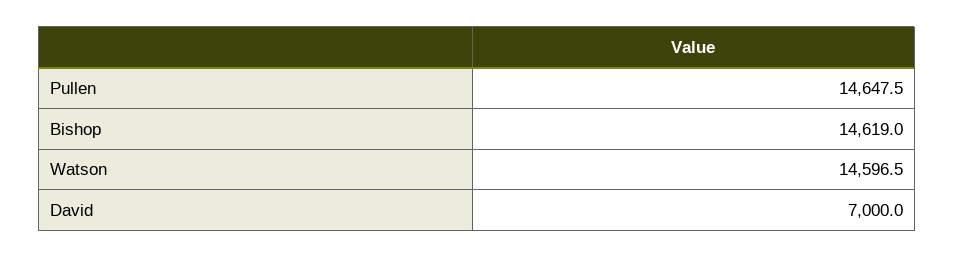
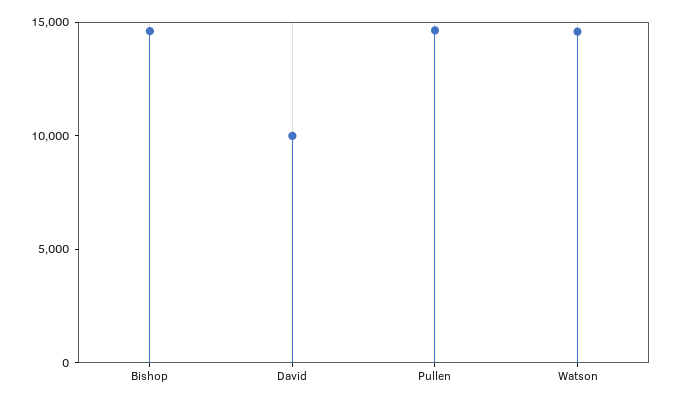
David: 7000 -> 10000

